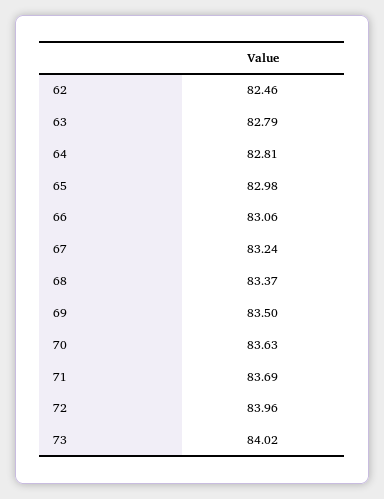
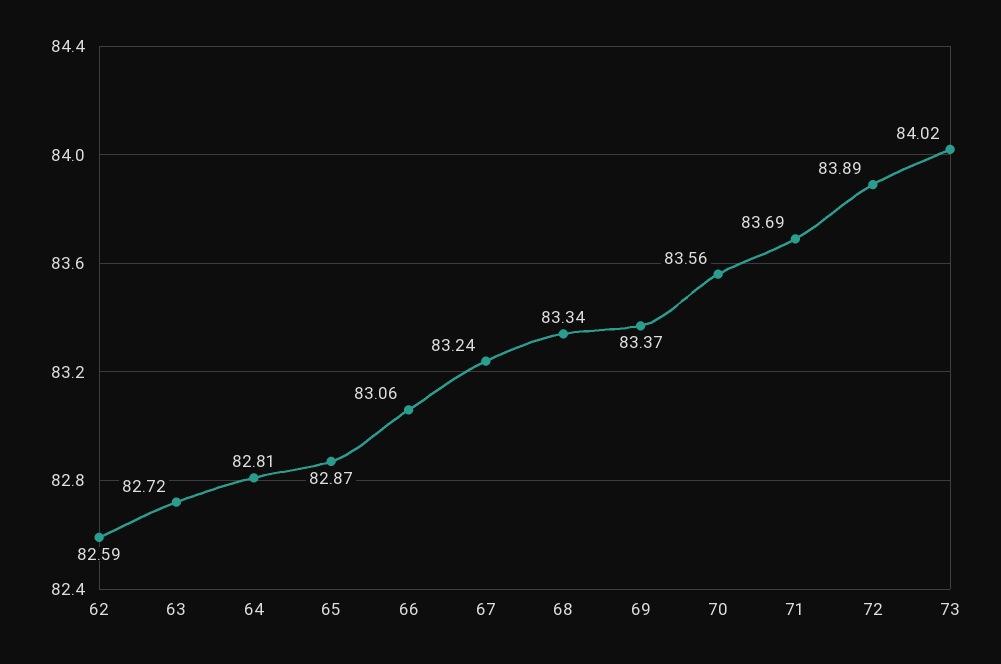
62: 82.46 -> 82.59
63: 82.79 -> 82.72
65: 82.98 -> 82.87
68: 83.37 -> 83.34
69: 83.5 -> 83.37
70: 83.63 -> 83.56
72: 83.96 -> 83.89

